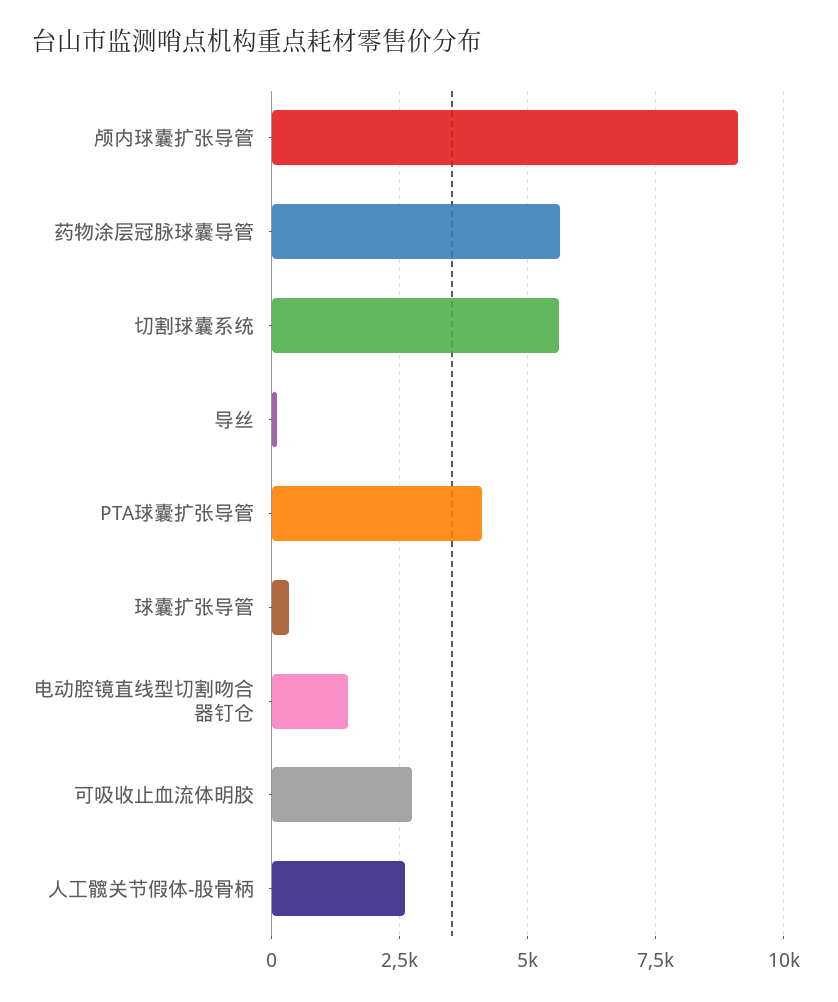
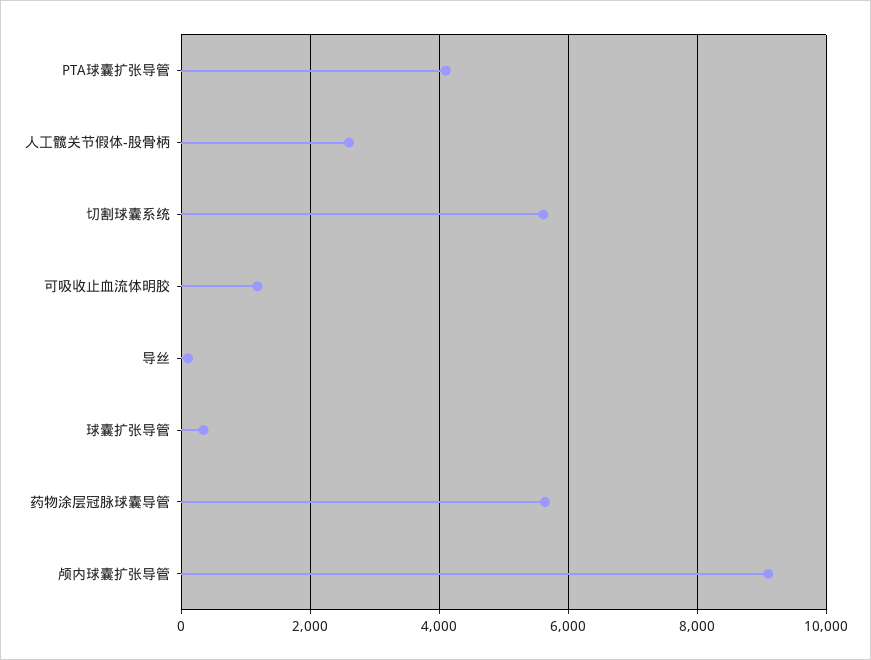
电动腔镜直线型切割吻合器钉仓: 1500 -> none
可吸收止血流体明胶: 2750 -> 1200

